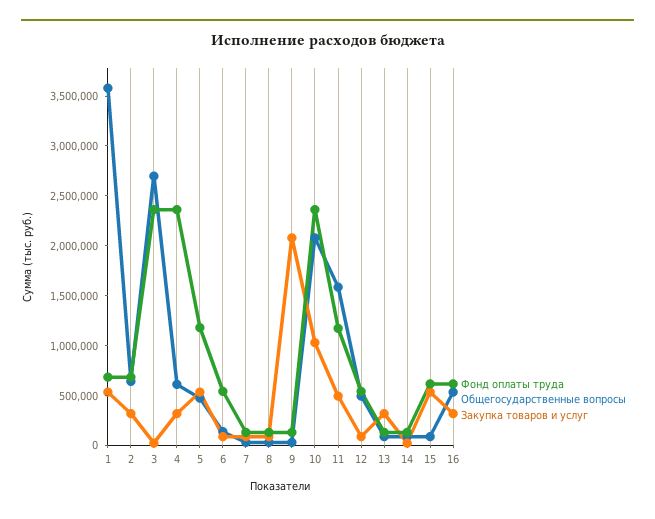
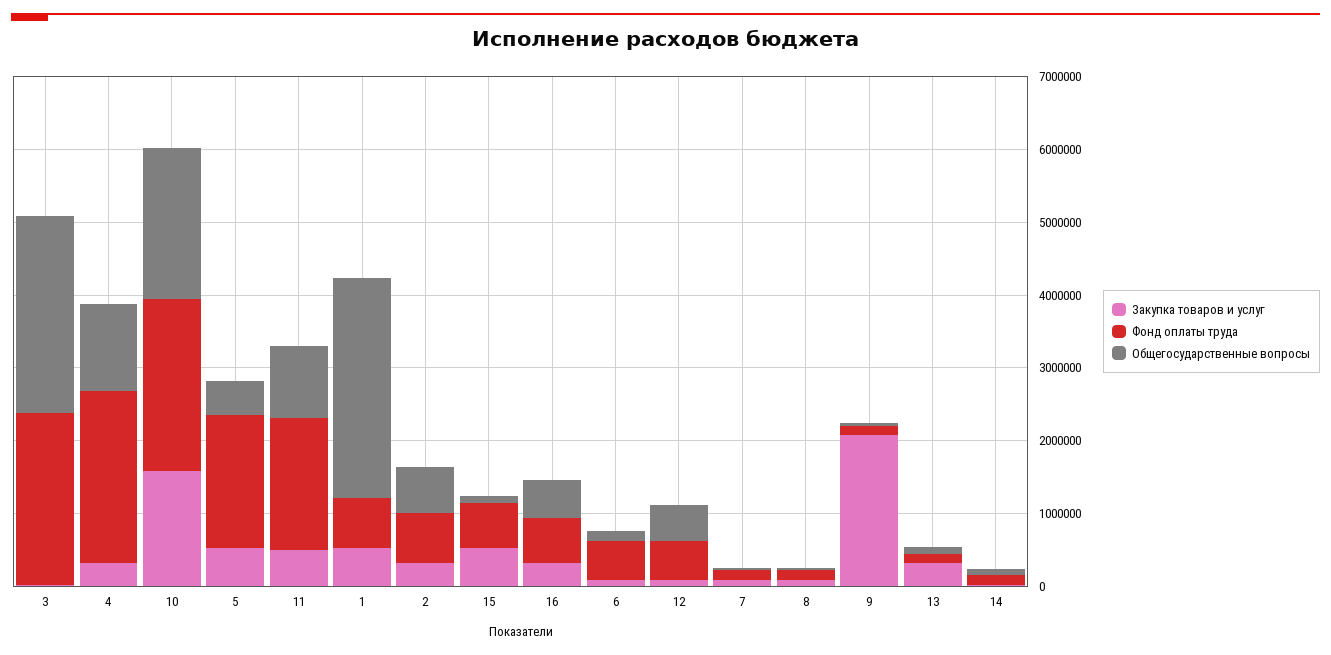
Общегосударственные вопросы, 1: 3600000 -> 3000000
Общегосударственные вопросы, 4: 600000 -> 1200000
Фонд оплаты труда, 5: 1200000 -> 1800000
Закупка товаров и услуг, 10: 1000000 -> 1600000
Фонд оплаты труда, 11: 1200000 -> 1800000
Общегосударственные вопросы, 11: 1600000 -> 1000000

